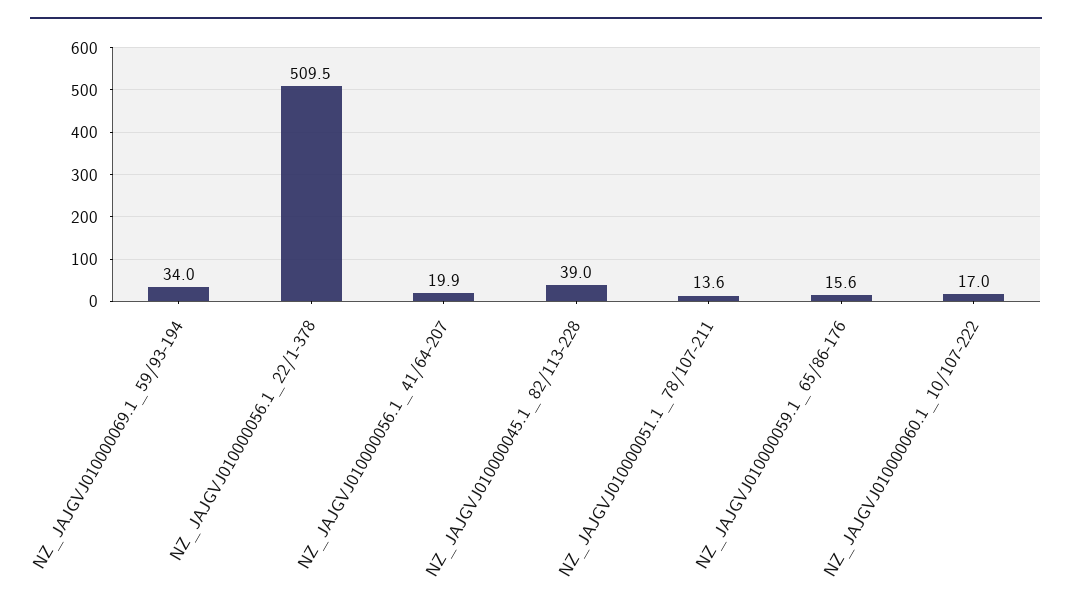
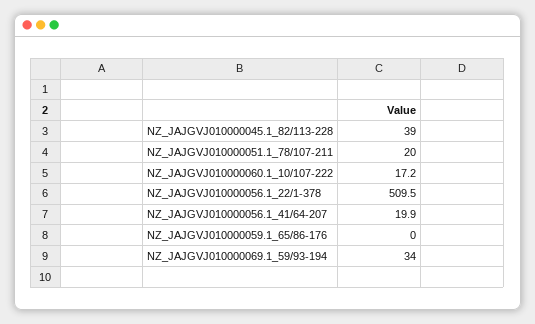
NZ_JAJGVJ010000051.1_78/107-211: 13.6 -> 20
NZ_JAJGVJ010000059.1_65/86-176: 15.6 -> 0
NZ_JAJGVJ010000060.1_10/107-222: 17 -> 17.2

